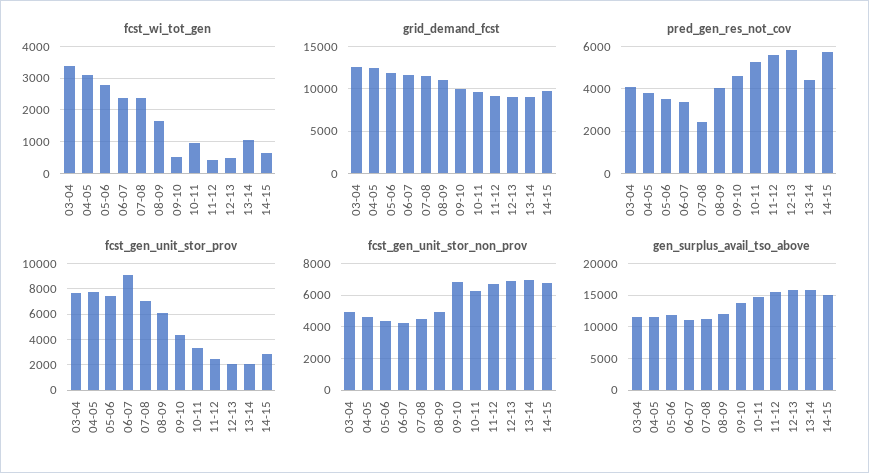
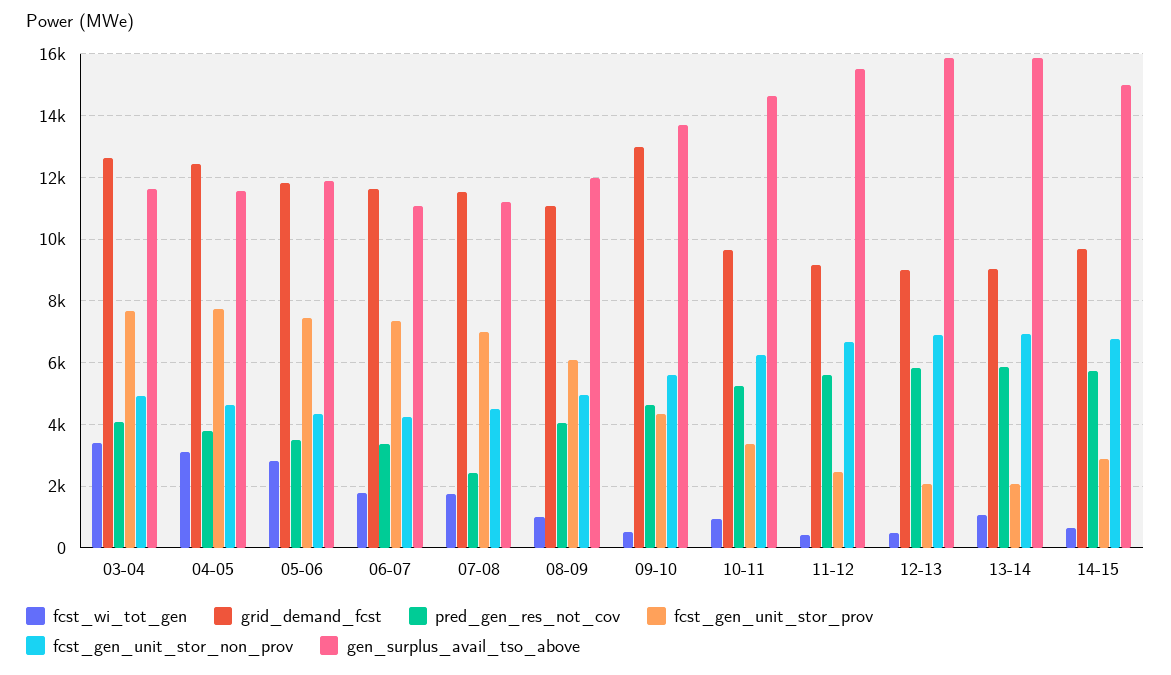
fcst_wi_tot_gen, 06-07: 2400 -> 1800
fcst_wi_tot_gen, 07-08: 2400 -> 1800
fcst_wi_tot_gen, 08-09: 1600 -> 1000
grid_demand_fcst, 09-10: 10000 -> 13000
pred_gen_res_not_cov, 13-14: 4500 -> 5800
fcst_gen_unit_stor_prov, 06-07: 9000 -> 7400
fcst_gen_unit_stor_non_prov, 09-10: 7000 -> 5600

